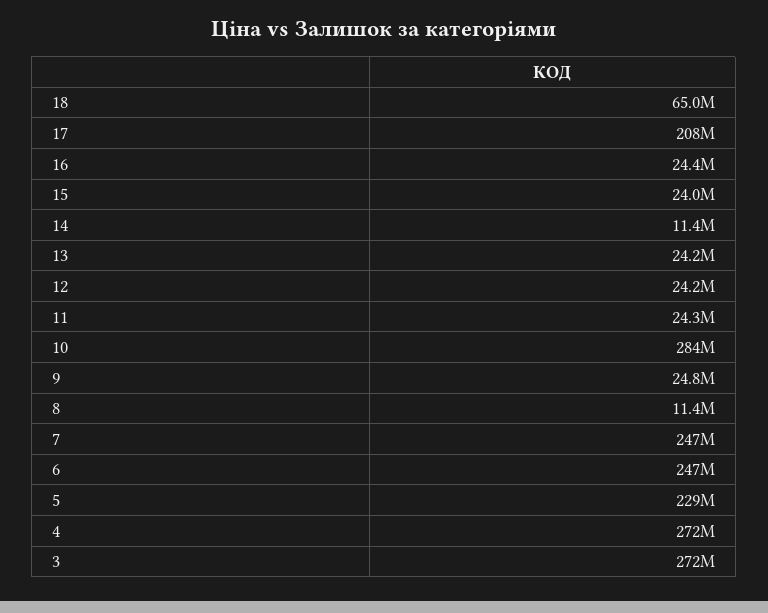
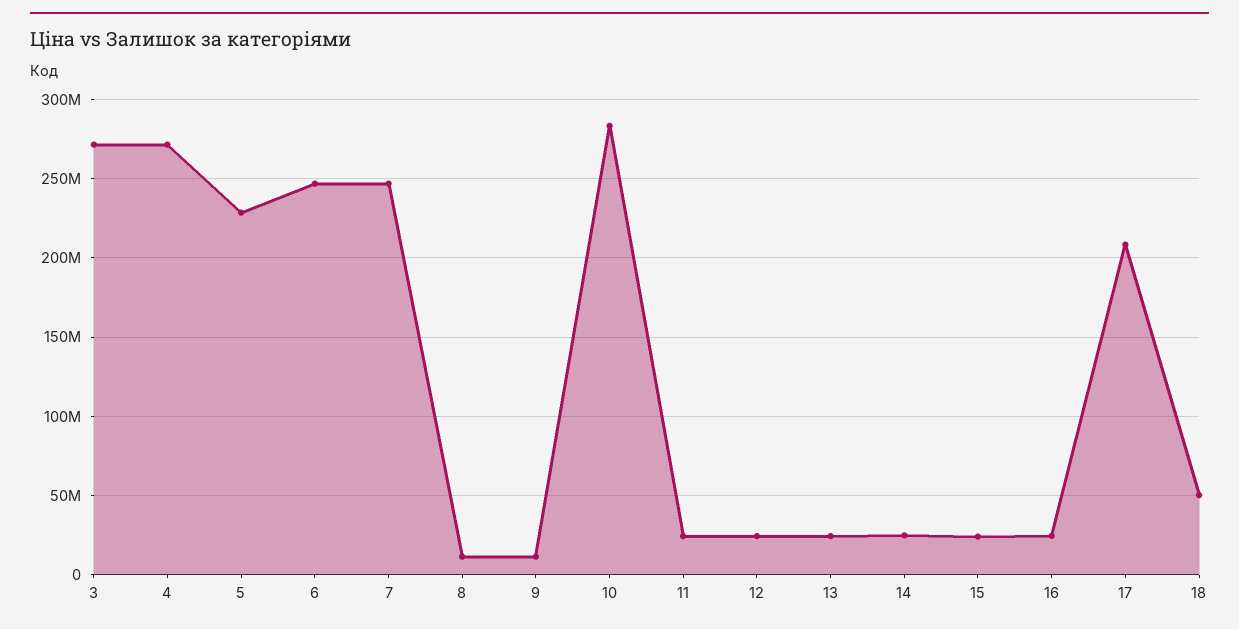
18: 65000000 -> 50000000
14: 11400000 -> 25000000
9: 24800000 -> 10000000

